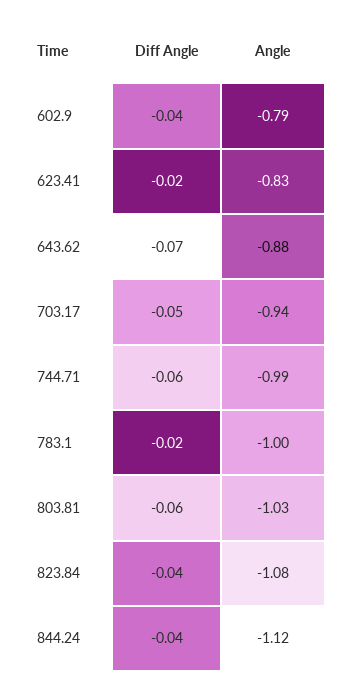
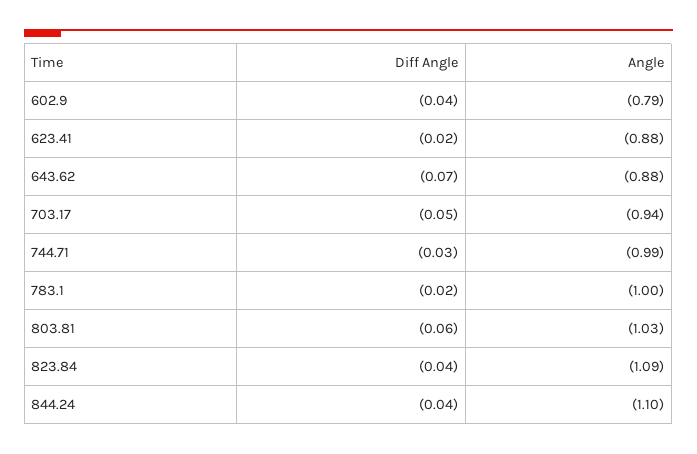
Angle, 623.41: -0.83 -> -0.88
Diff Angle, 744.71: -0.06 -> -0.03
Angle, 823.84: -1.08 -> -1.09
Angle, 844.24: -1.12 -> -1.1

